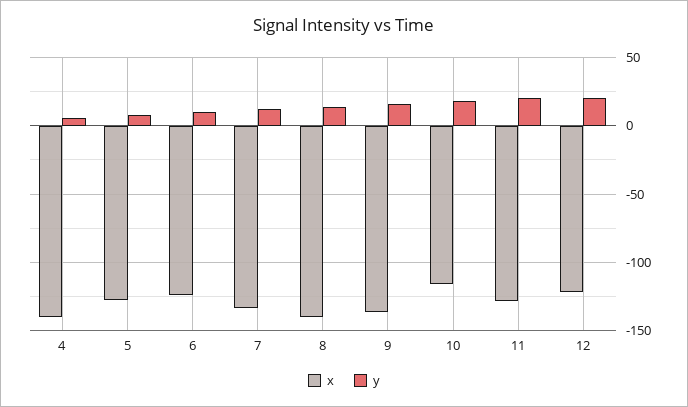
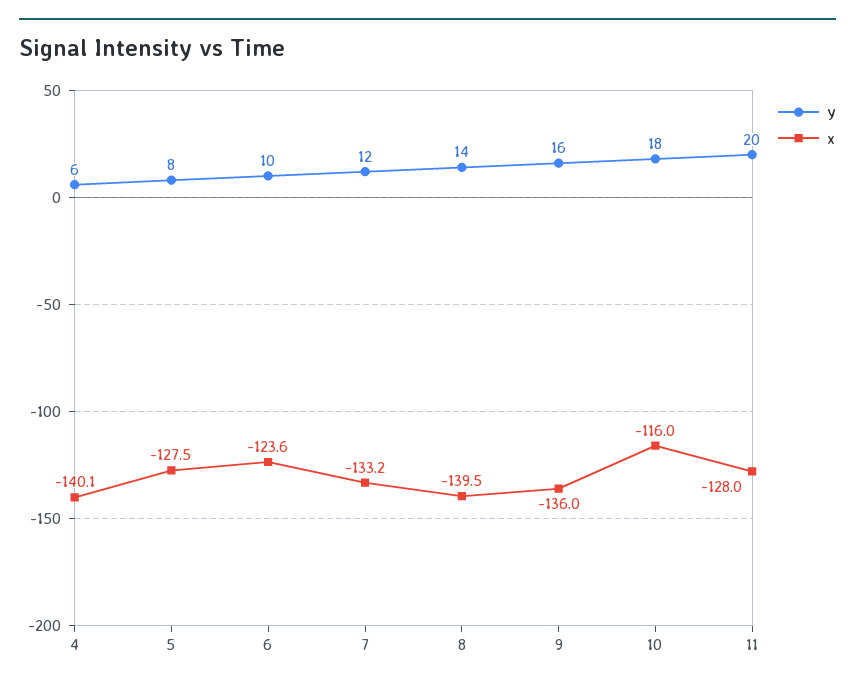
x, 12: -120 -> none
y, 12: 20 -> none

